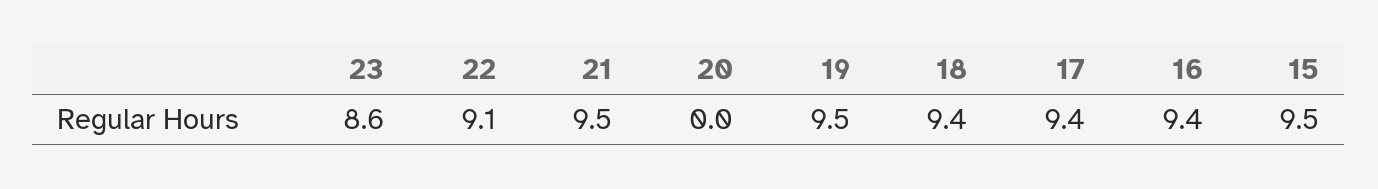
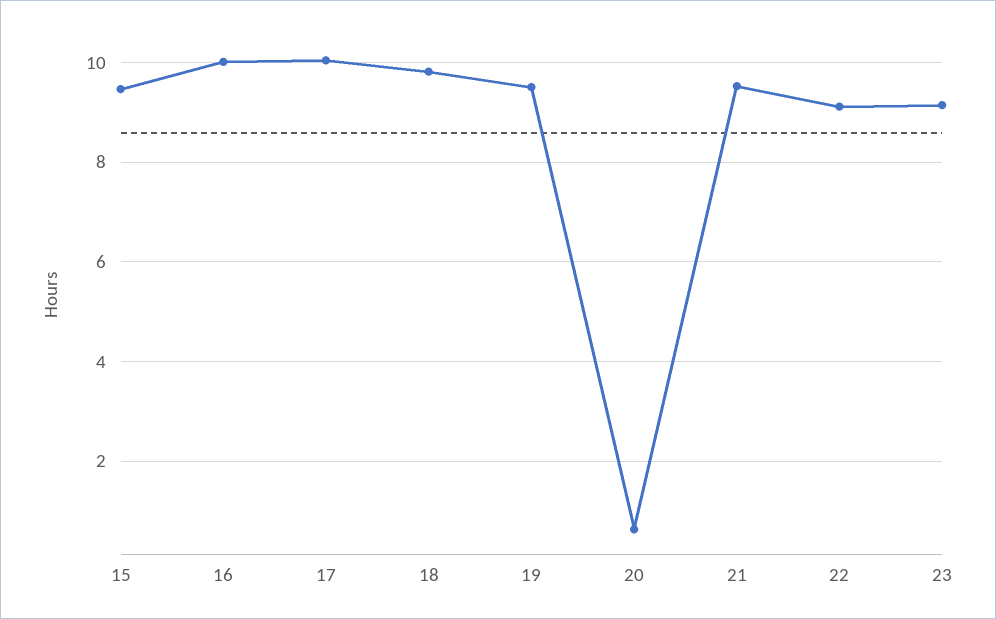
23: 8.6 -> 9.2
20: 0 -> 0.6
18: 9.4 -> 9.8
17: 9.4 -> 10
16: 9.4 -> 10

